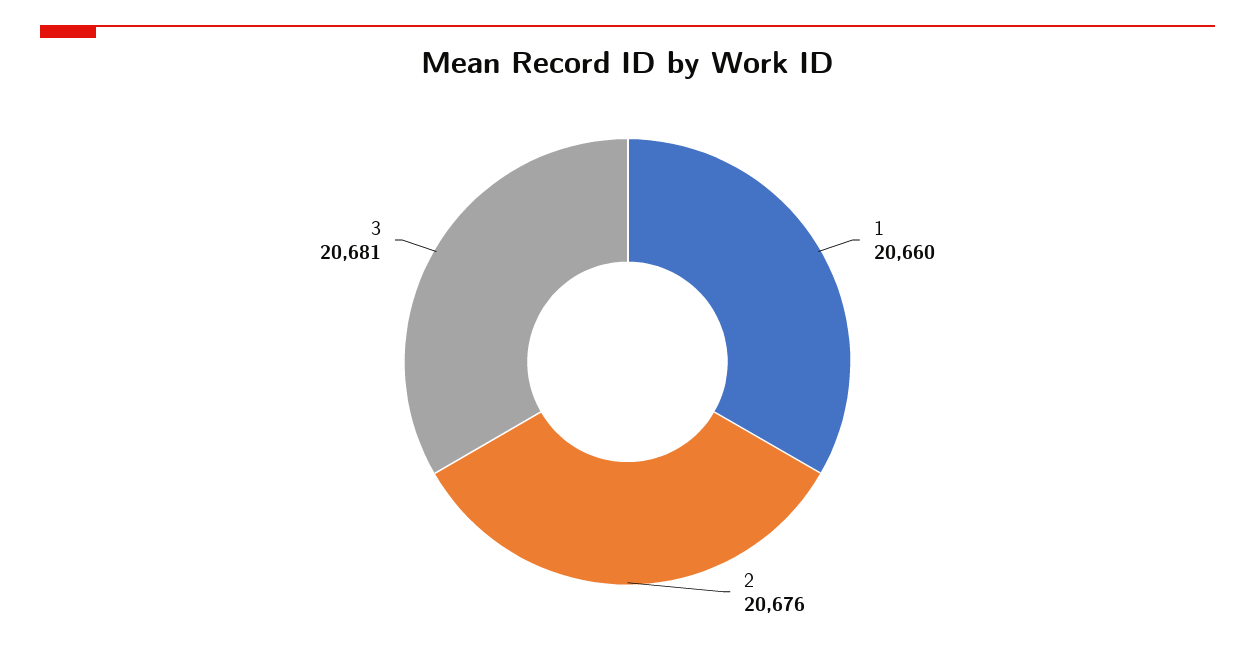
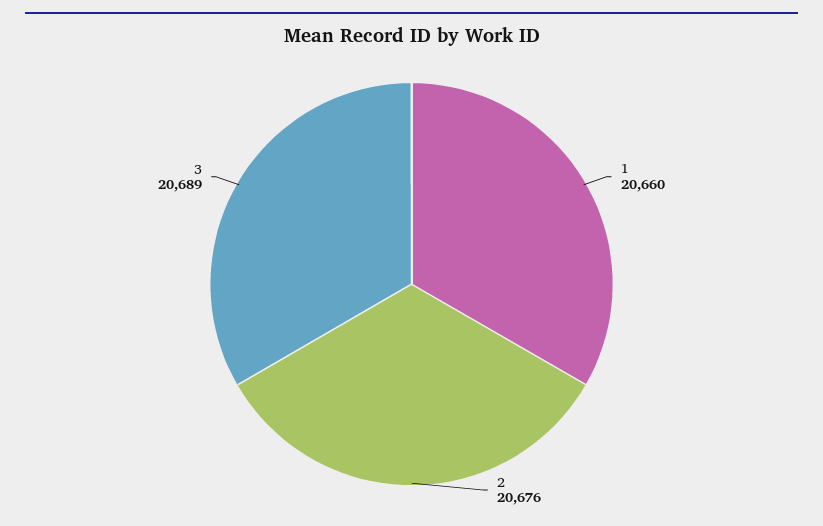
3: 20681 -> 20689

